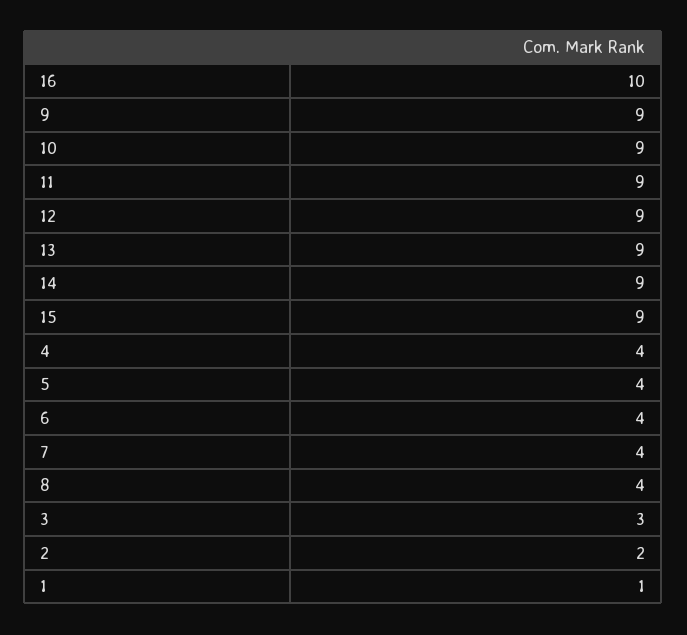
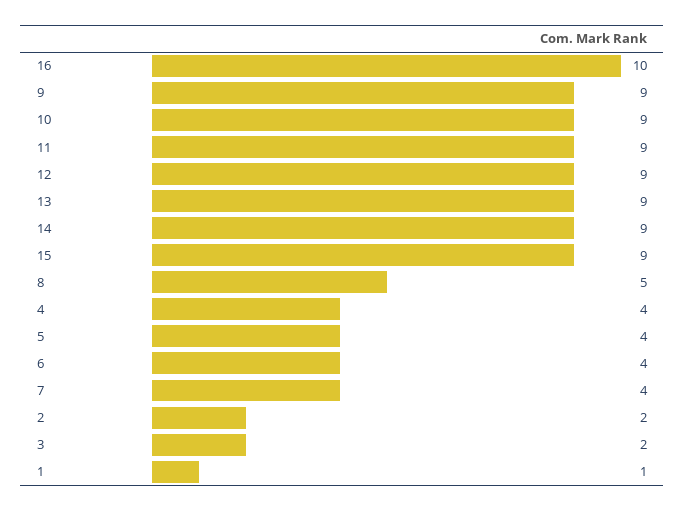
8: 4 -> 5
3: 3 -> 2

